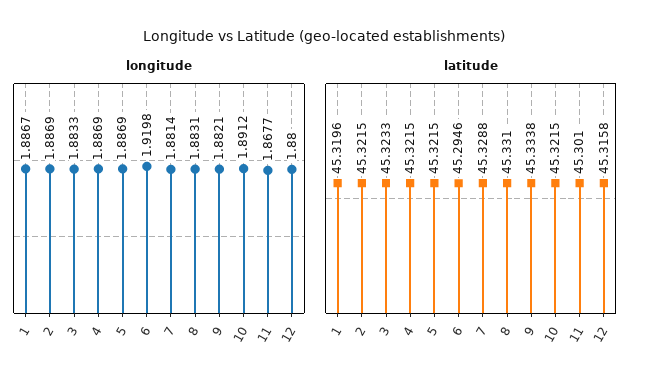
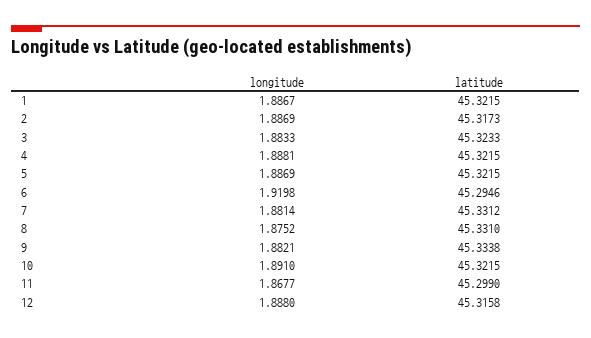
longitude, 4: 1.8869 -> 1.8881
longitude, 8: 1.8831 -> 1.8752
longitude, 10: 1.8912 -> 1.891
longitude, 12: 1.88 -> 1.888
latitude, 1: 45.3196 -> 45.3215
latitude, 2: 45.3215 -> 45.3173
latitude, 7: 45.3288 -> 45.3312
latitude, 11: 45.301 -> 45.299

